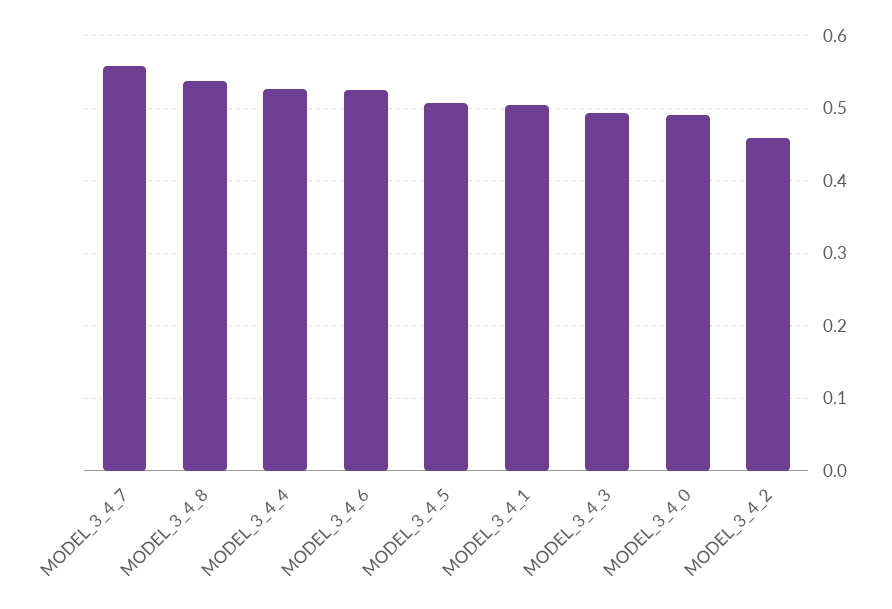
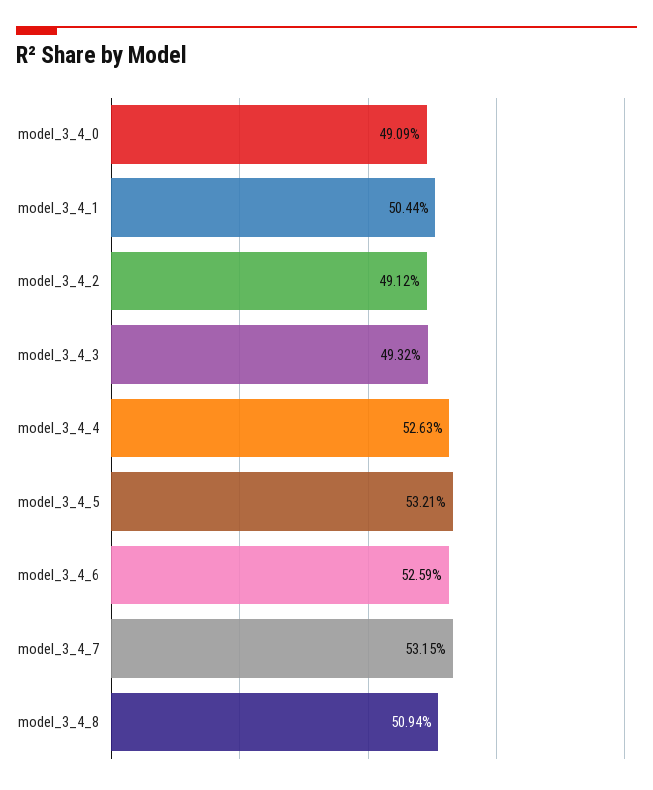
MODEL_3_4_7: 0.56 -> 0.5315
MODEL_3_4_8: 0.54 -> 0.5094
MODEL_3_4_5: 0.51 -> 0.5321
MODEL_3_4_2: 0.46 -> 0.4912

